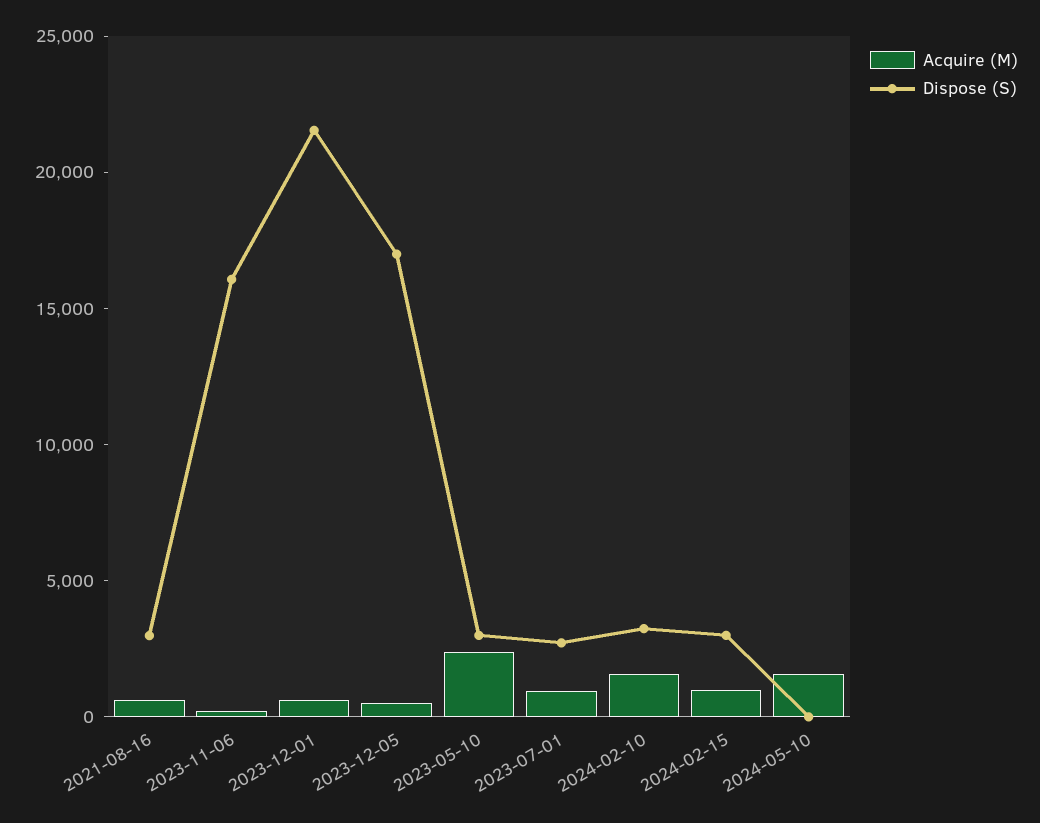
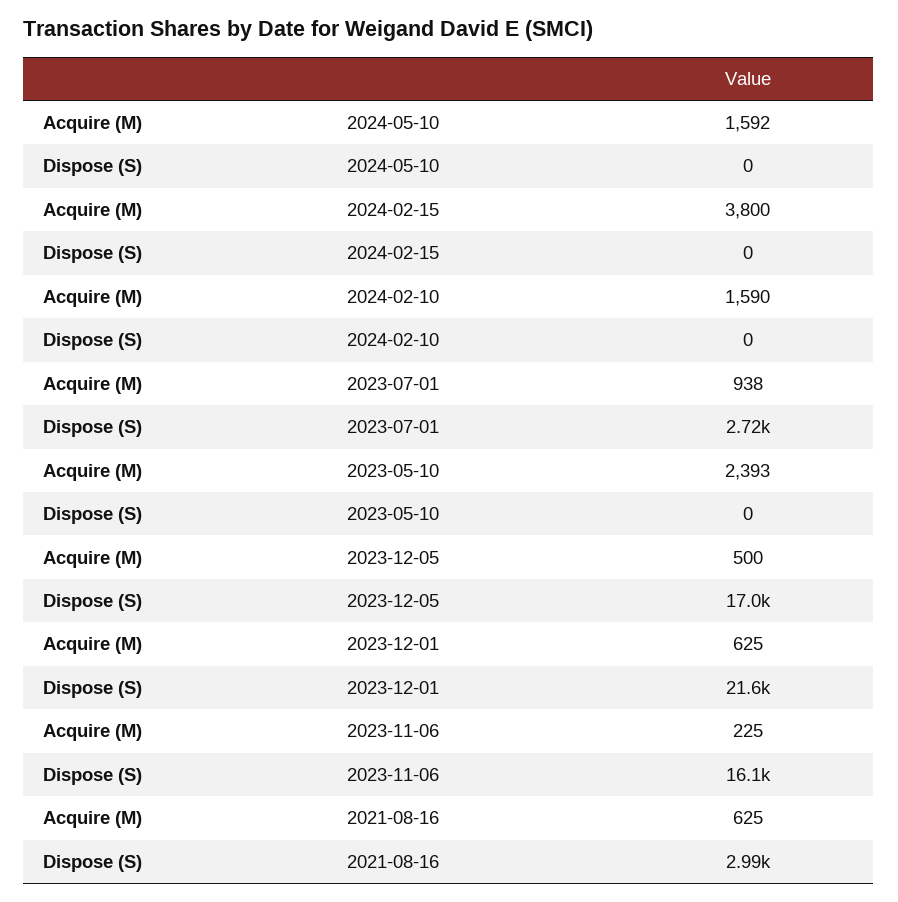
Dispose (S), 2023-05-10: 3000 -> 0
Dispose (S), 2024-02-10: 3000 -> 0
Acquire (M), 2024-02-15: 1000 -> 3800
Dispose (S), 2024-02-15: 3000 -> 0

